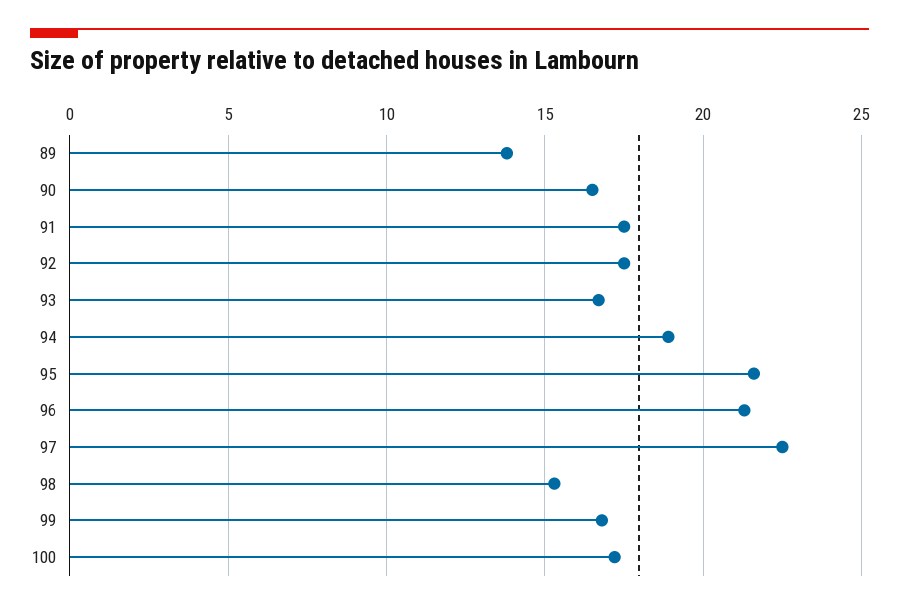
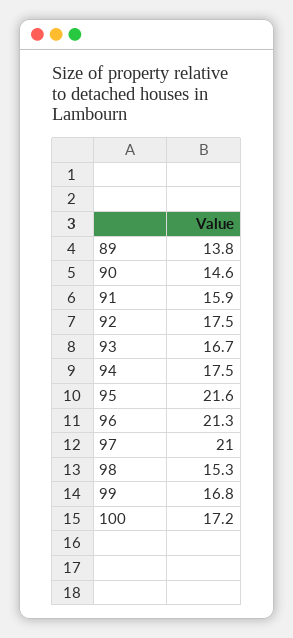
90: 16.5 -> 14.6
91: 17.5 -> 15.9
94: 19 -> 17.5
97: 22.5 -> 21

